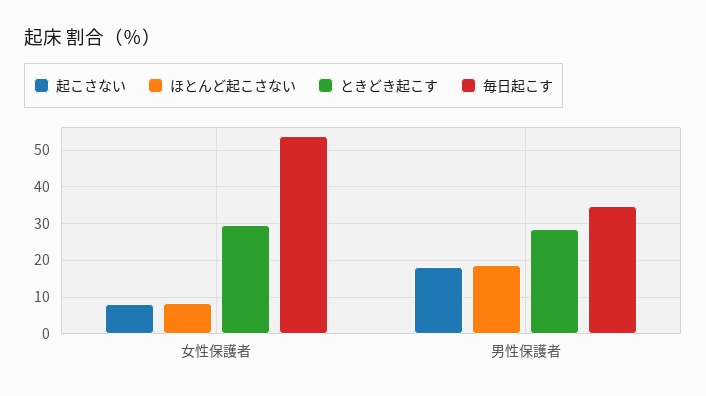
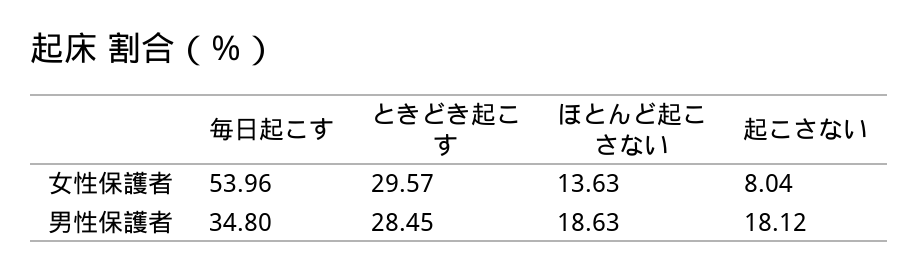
ほとんど起こさない, 女性保護者: 8 -> 13.63

